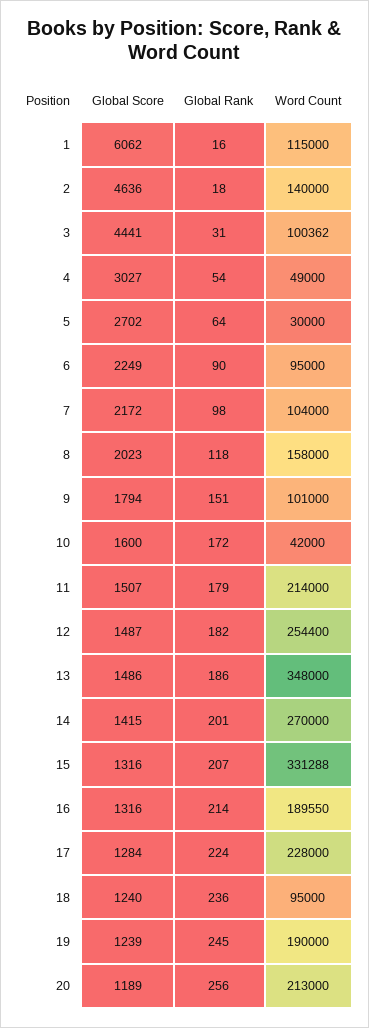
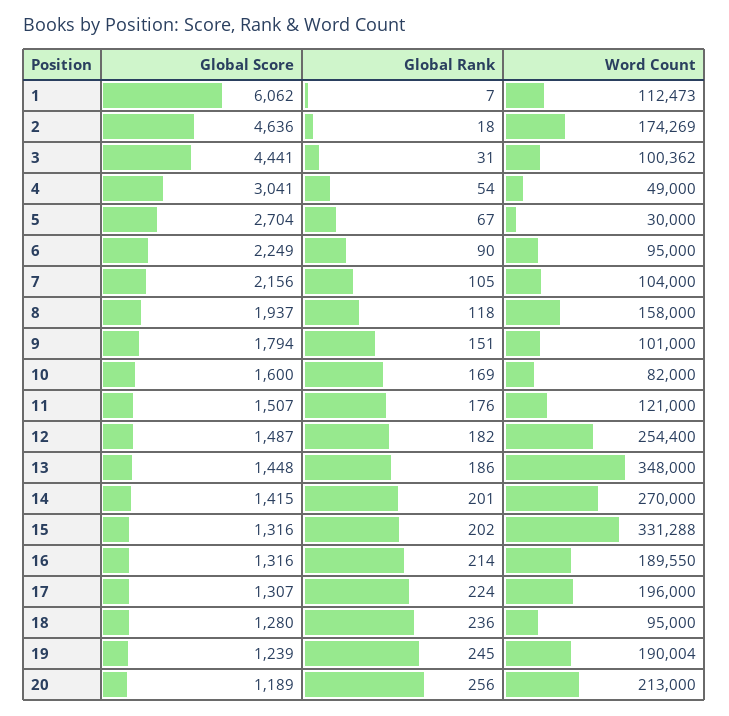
Global Rank, 1: 16 -> 7
Word Count, 1: 115000 -> 112473
Word Count, 2: 140000 -> 174269
Global Score, 4: 3027 -> 3041
Global Score, 5: 2702 -> 2704
Global Rank, 5: 64 -> 67
Global Score, 7: 2172 -> 2156
Global Rank, 7: 98 -> 105
Global Score, 8: 2023 -> 1937
Global Rank, 10: 172 -> 169
Word Count, 10: 42000 -> 82000
Global Rank, 11: 179 -> 176
Word Count, 11: 214000 -> 121000
Global Score, 13: 1486 -> 1448
Global Rank, 15: 207 -> 202
Global Score, 17: 1284 -> 1307
Word Count, 17: 228000 -> 196000
Global Score, 18: 1240 -> 1280
Word Count, 19: 190000 -> 190004

